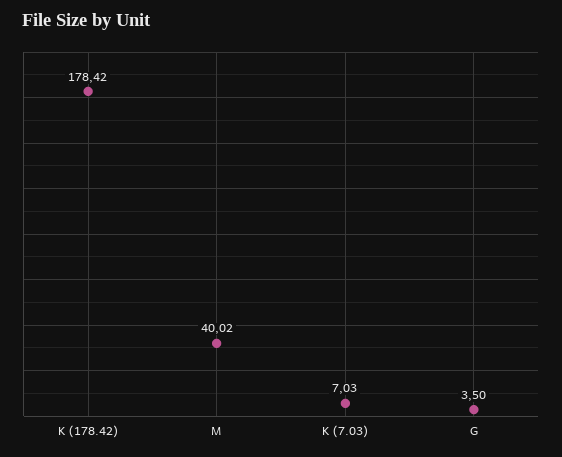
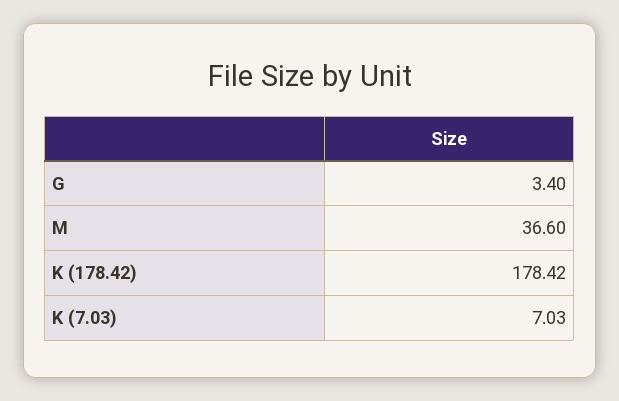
M: 40.02 -> 36.6
G: 3.5 -> 3.4

